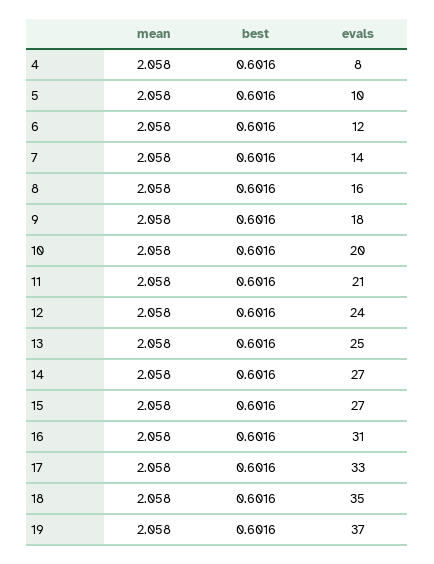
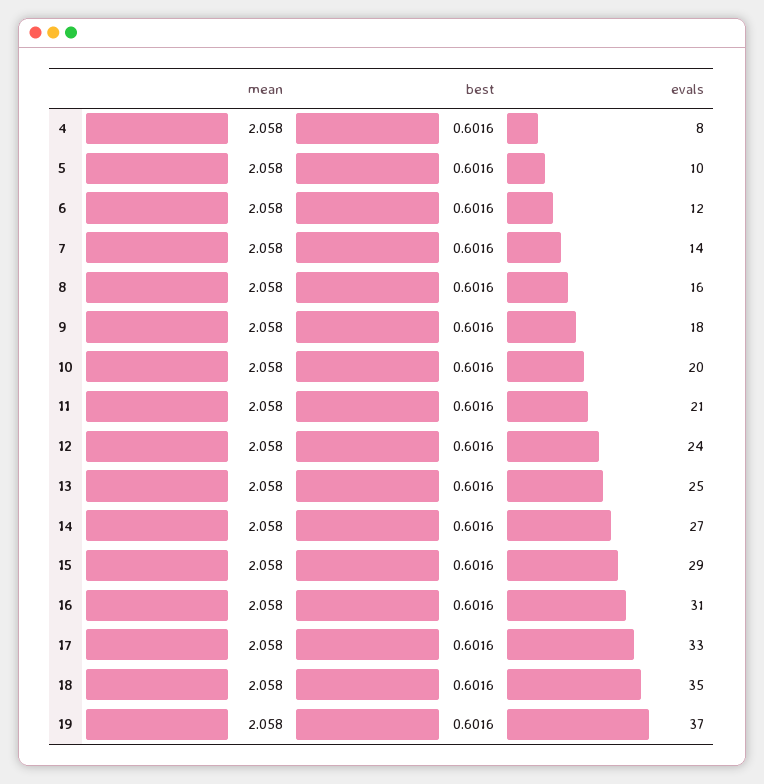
evals, 15: 27 -> 29

